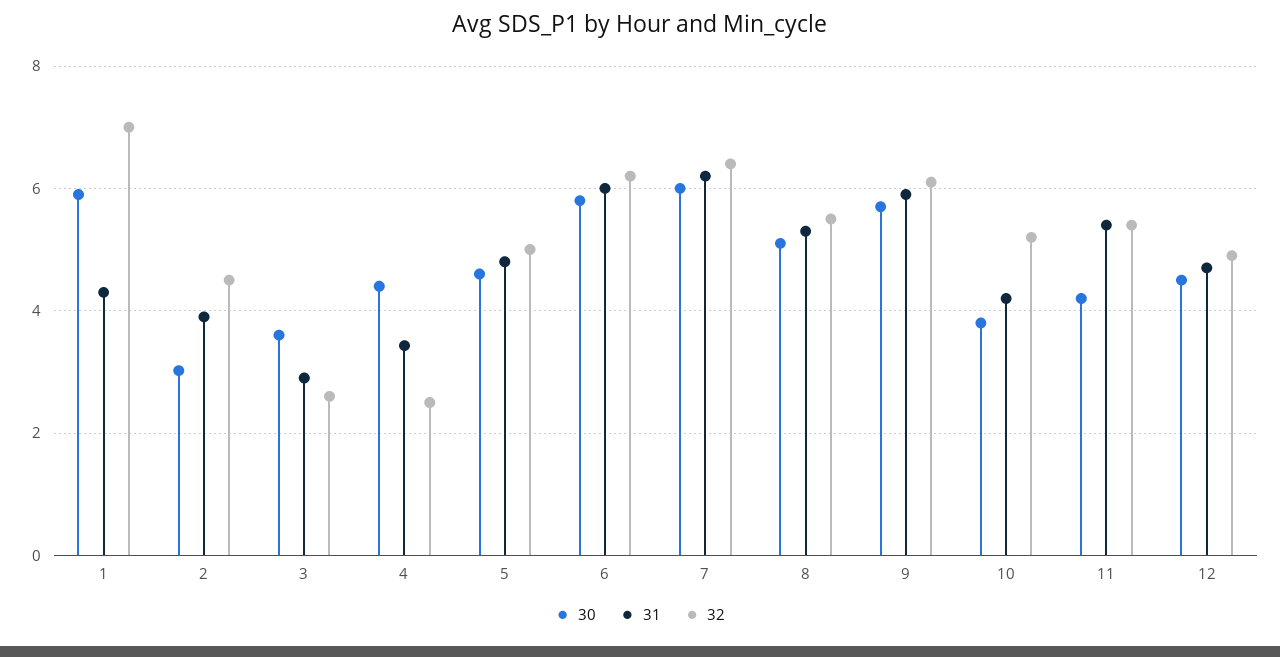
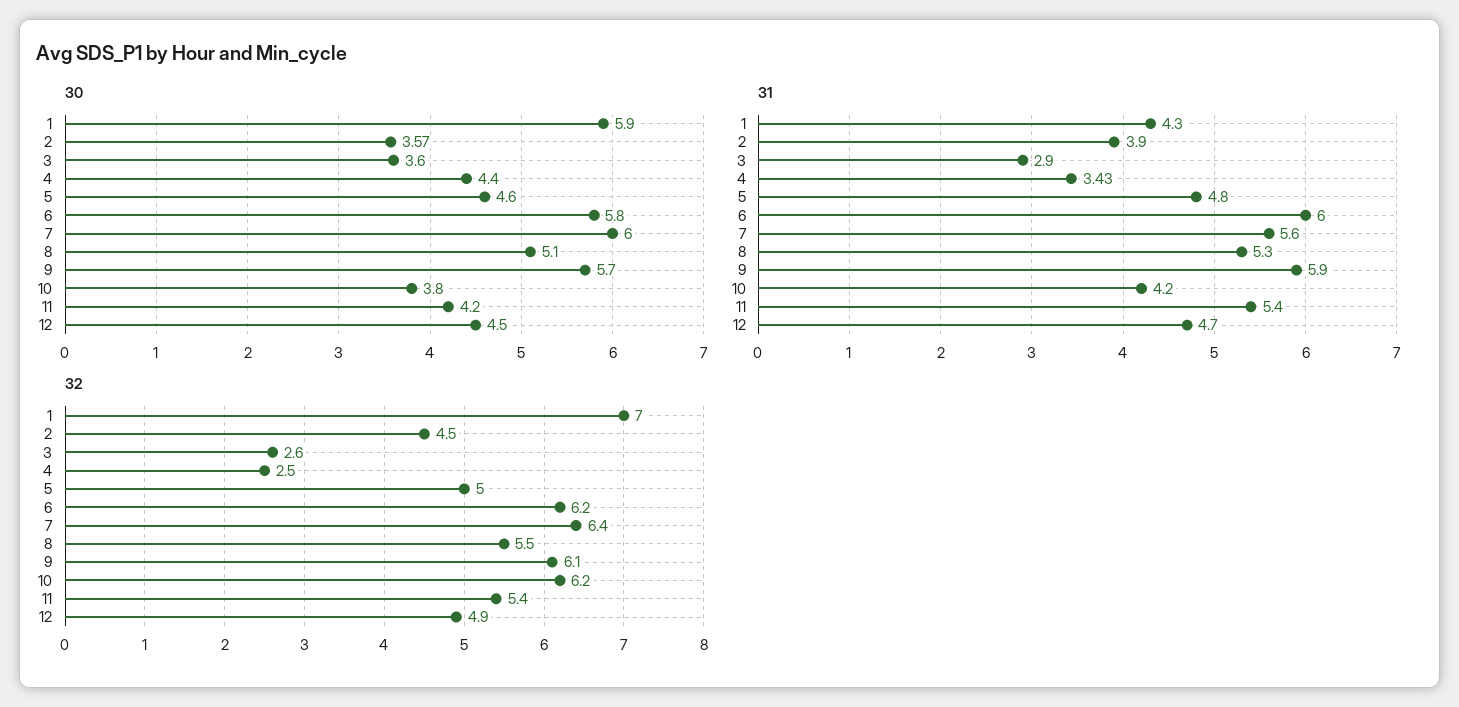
30, 2: 3 -> 3.57
31, 7: 6.2 -> 5.6
32, 10: 5.2 -> 6.2

